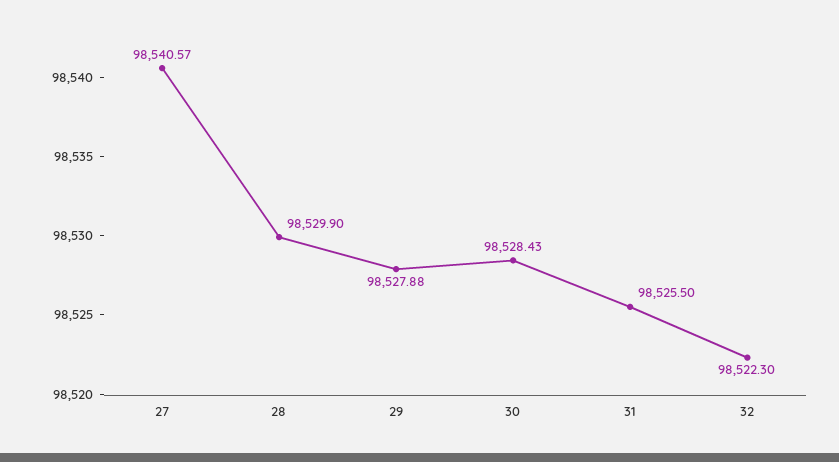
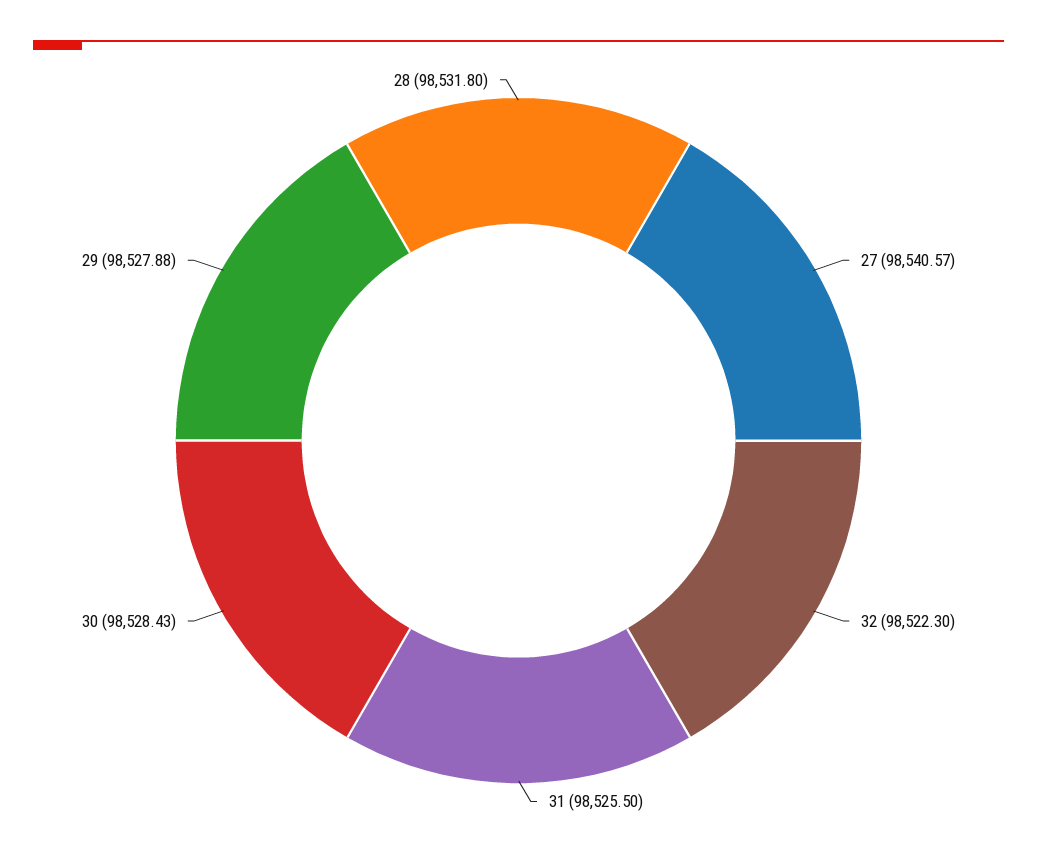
28: 98529.9 -> 98531.8

